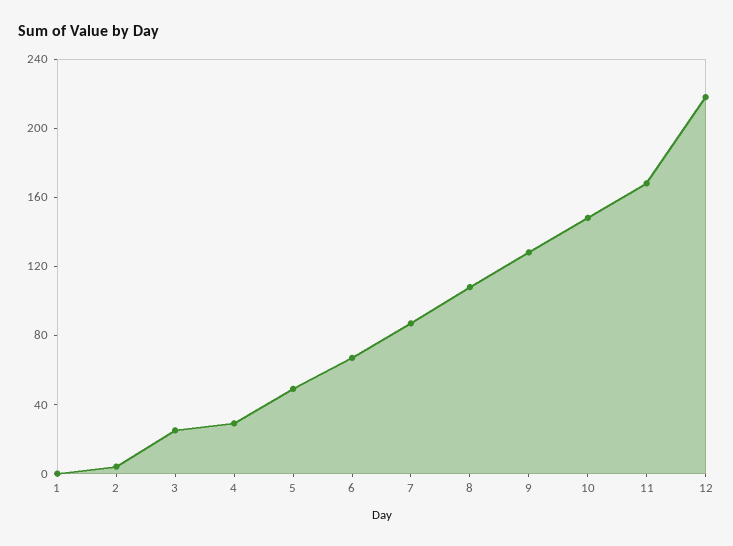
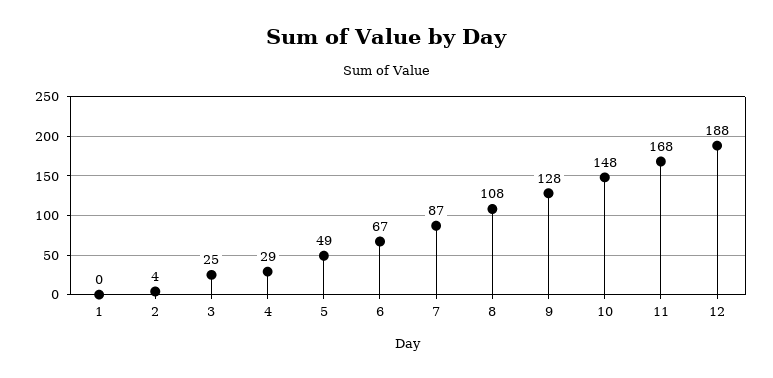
12: 220 -> 188

